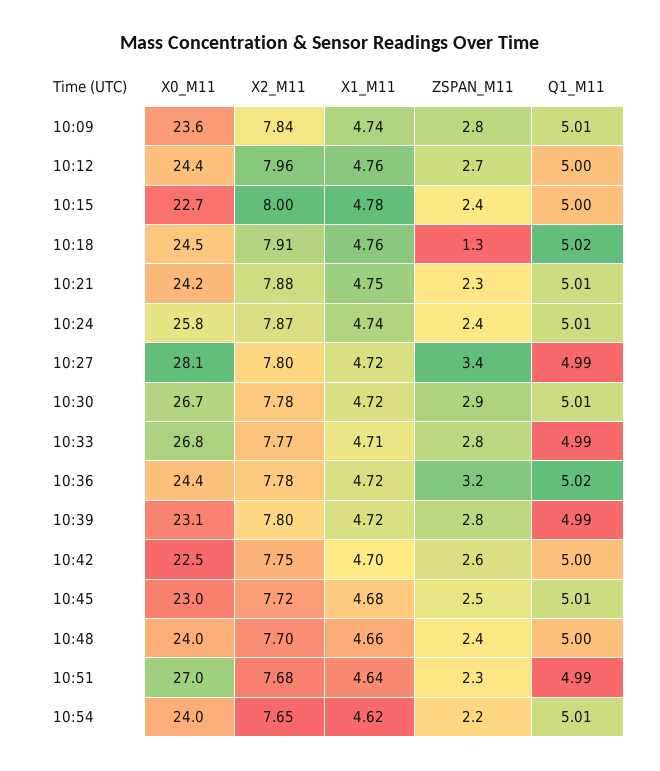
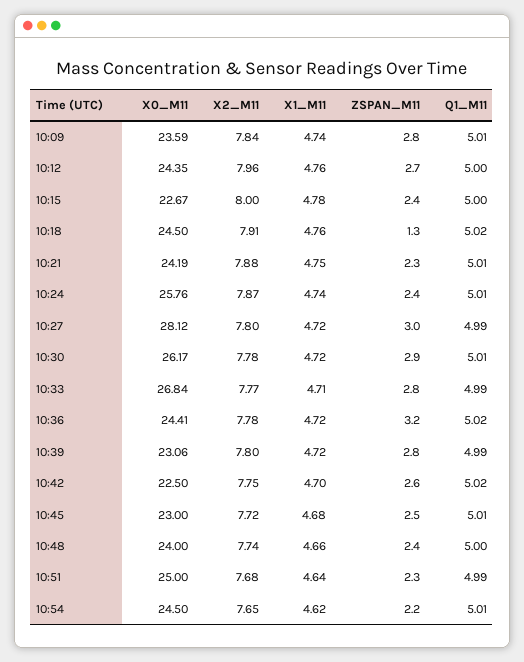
ZSPAN_M11, 10:27: 3.4 -> 3
X0_M11, 10:30: 26.7 -> 26.17
Q1_M11, 10:42: 5 -> 5.02
X2_M11, 10:48: 7.7 -> 7.74
X0_M11, 10:51: 27 -> 25
X0_M11, 10:54: 24 -> 24.5

